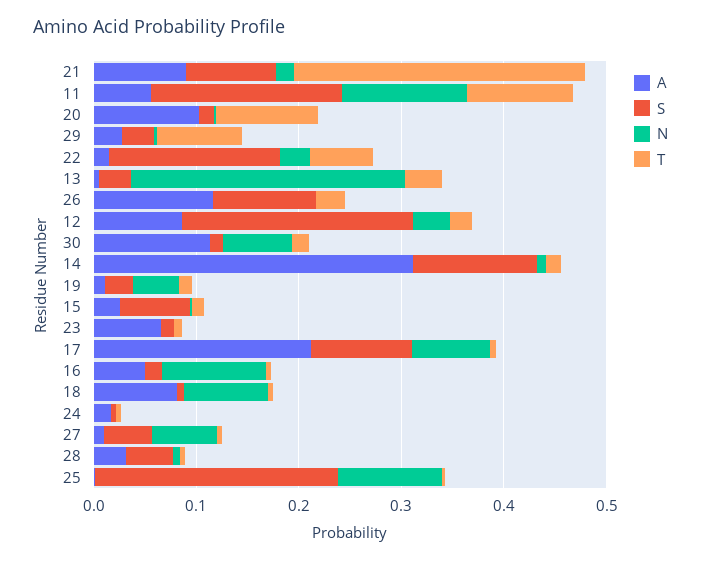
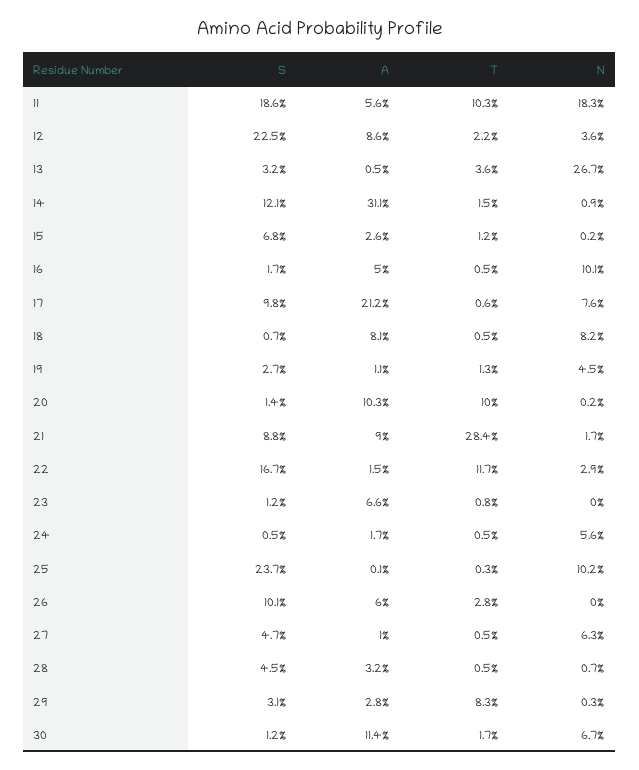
N, 11: 0.12 -> 0.183
T, 22: 0.06 -> 0.117
A, 26: 0.12 -> 0.06
N, 24: 0 -> 0.056

